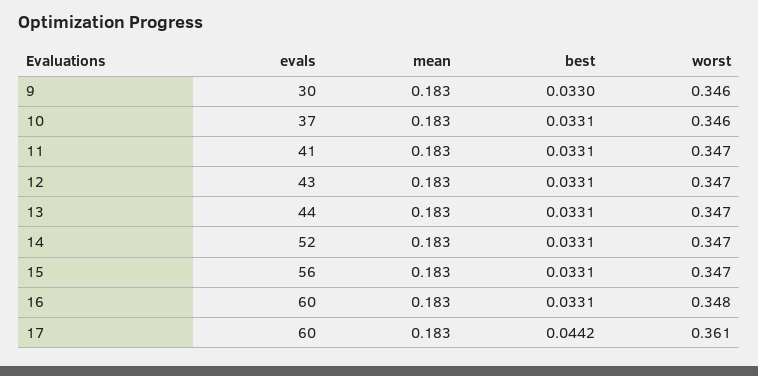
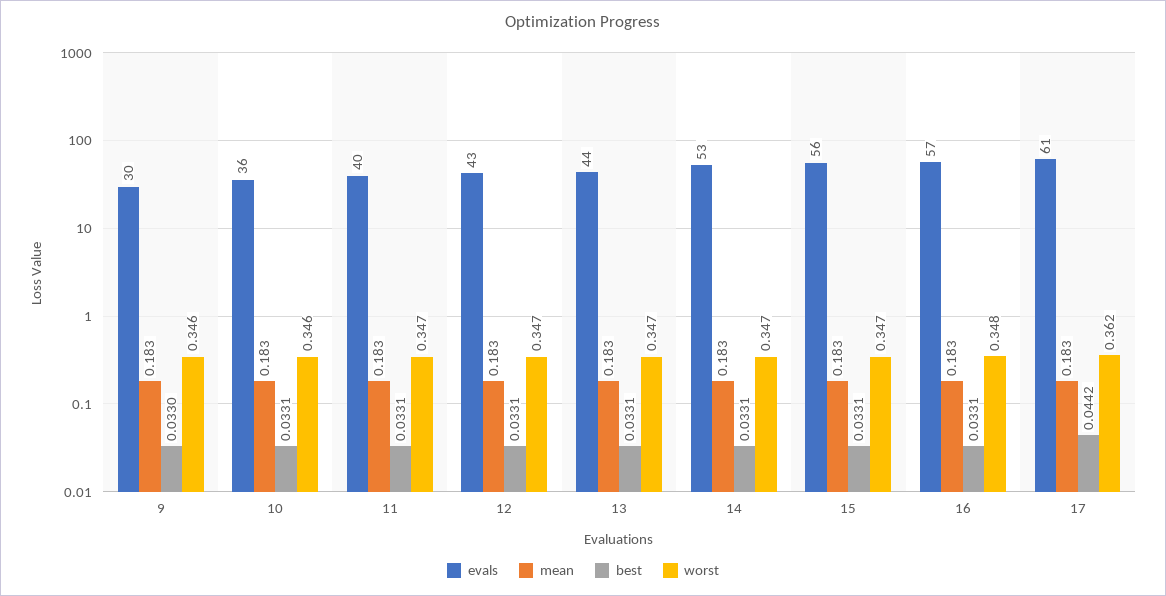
evals, 10: 37 -> 36
evals, 11: 41 -> 40
evals, 14: 52 -> 53
evals, 16: 60 -> 57
evals, 17: 60 -> 61
worst, 17: 0.361 -> 0.362

